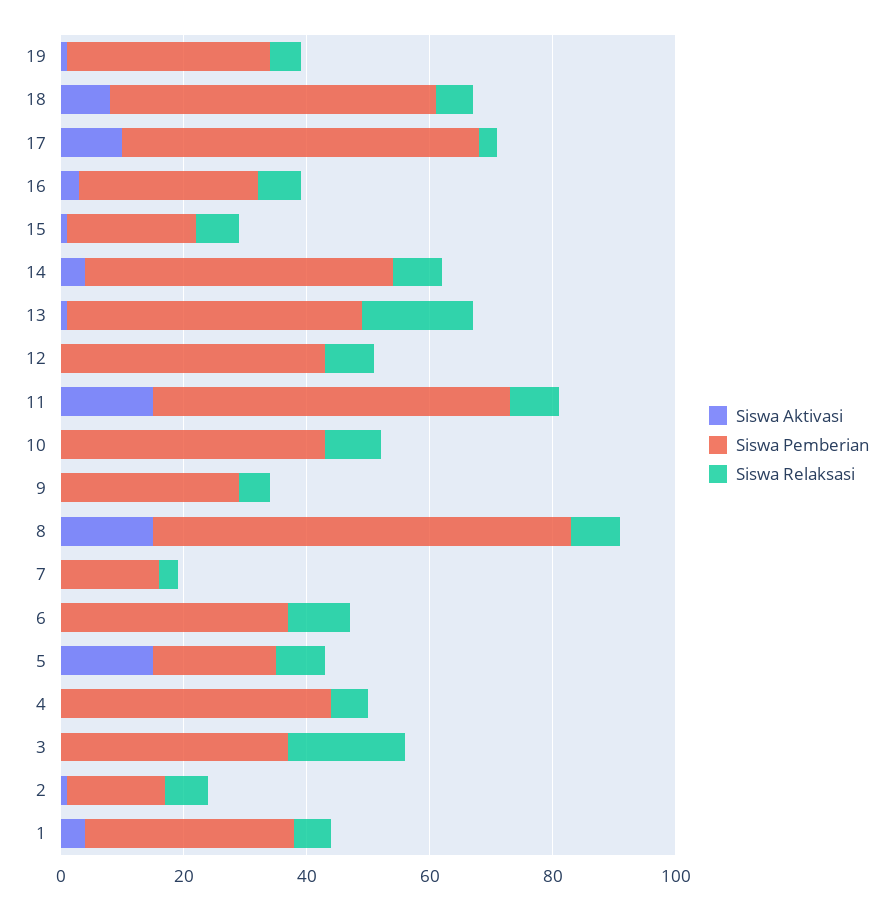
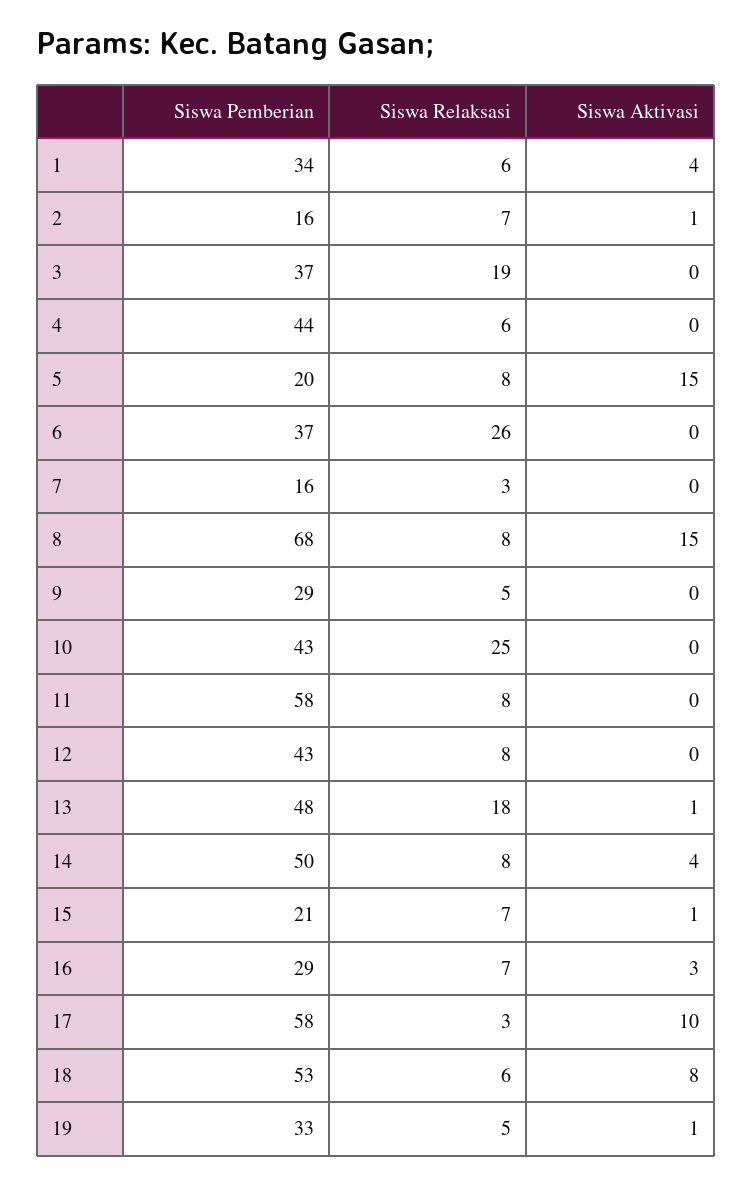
Siswa Aktivasi, 11: 15 -> 0
Siswa Relaksasi, 10: 10 -> 25
Siswa Relaksasi, 6: 10 -> 26

